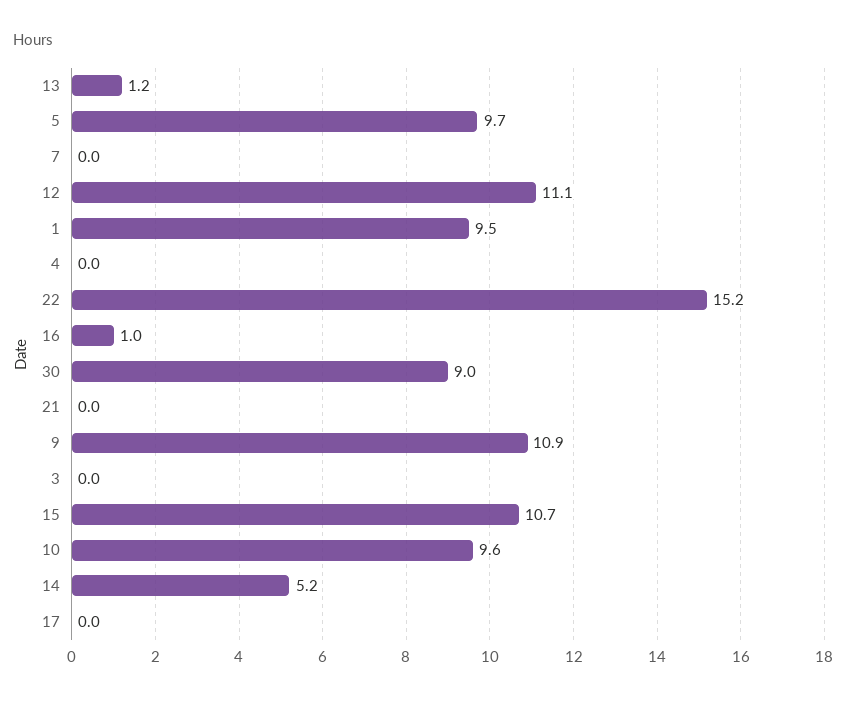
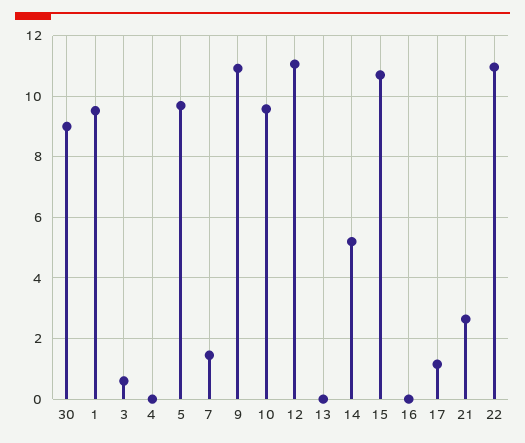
13: 1.2 -> 0
7: 0 -> 1.4
22: 15.2 -> 11
16: 1 -> 0
21: 0 -> 2.6
3: 0 -> 0.6
17: 0 -> 1.2

